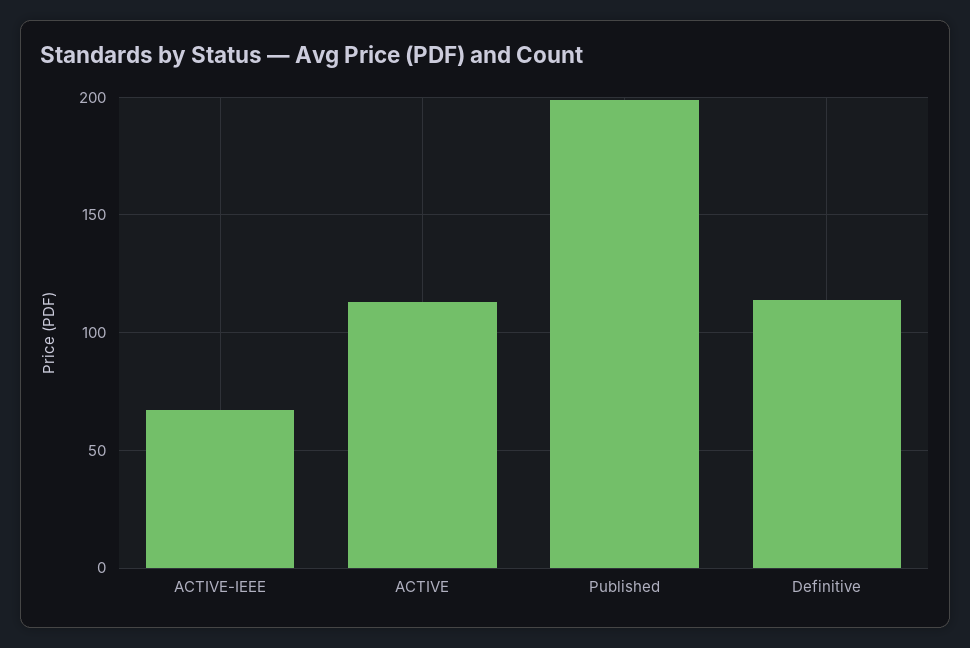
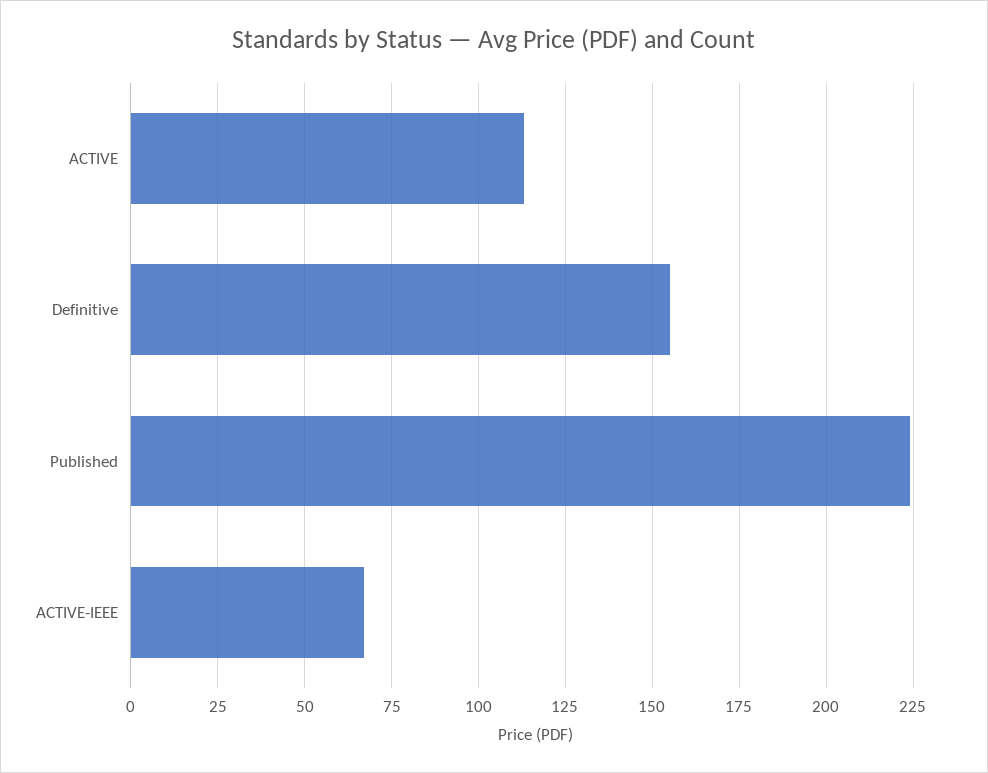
Published: 200 -> 225
Definitive: 115 -> 155

